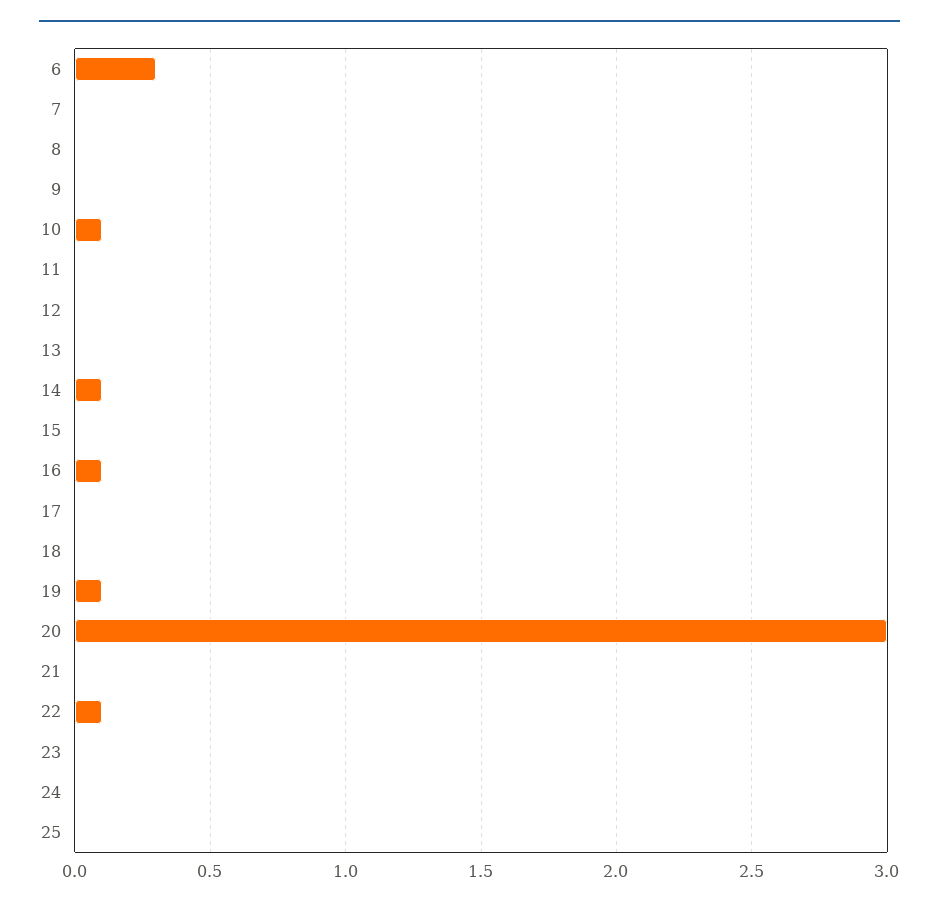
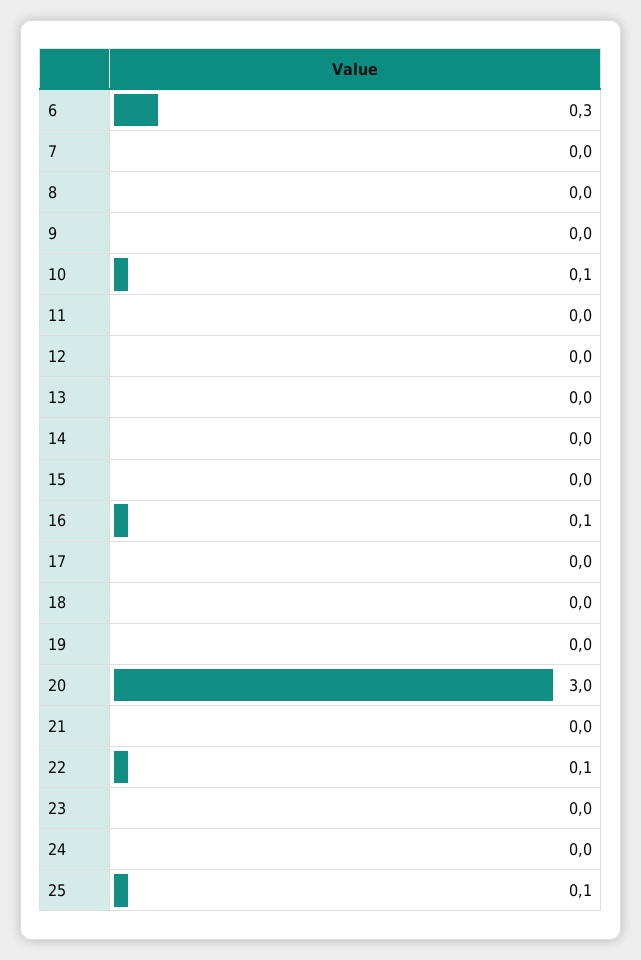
14: 0.1 -> 0
19: 0.1 -> 0
25: 0 -> 0.1

